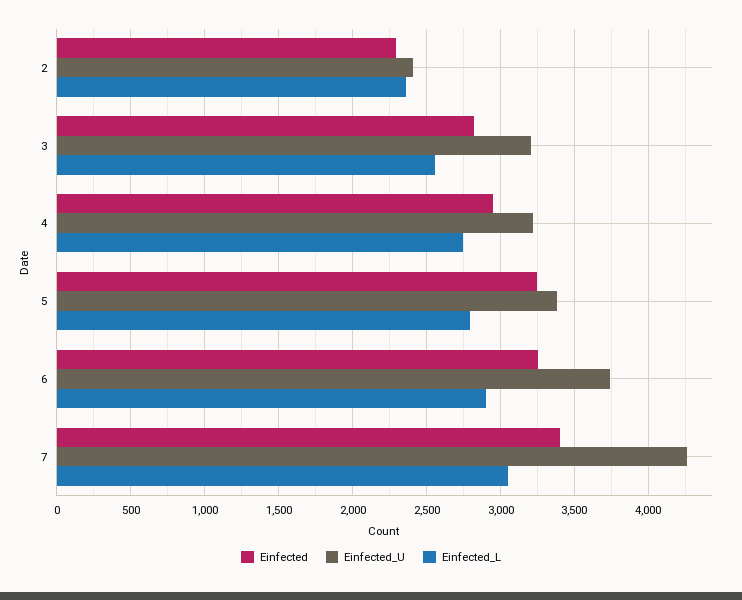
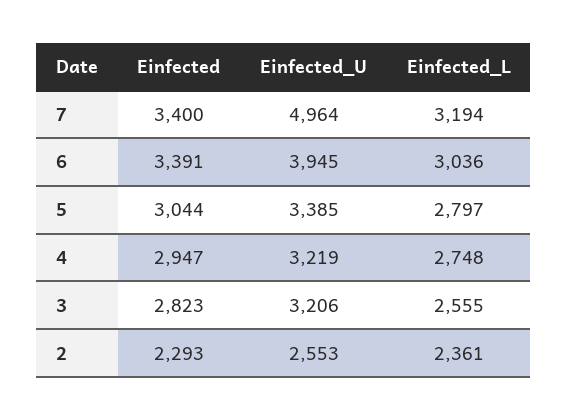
Einfected_U, 2: 2400 -> 2553
Einfected, 5: 3250 -> 3044
Einfected, 6: 3250 -> 3391
Einfected_U, 6: 3750 -> 3945
Einfected_L, 6: 2900 -> 3036
Einfected_U, 7: 4250 -> 4964
Einfected_L, 7: 3050 -> 3194

